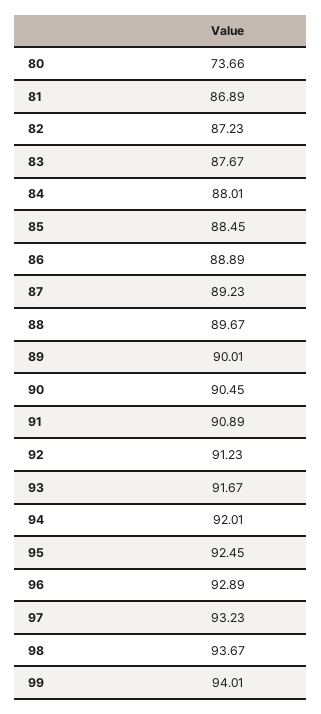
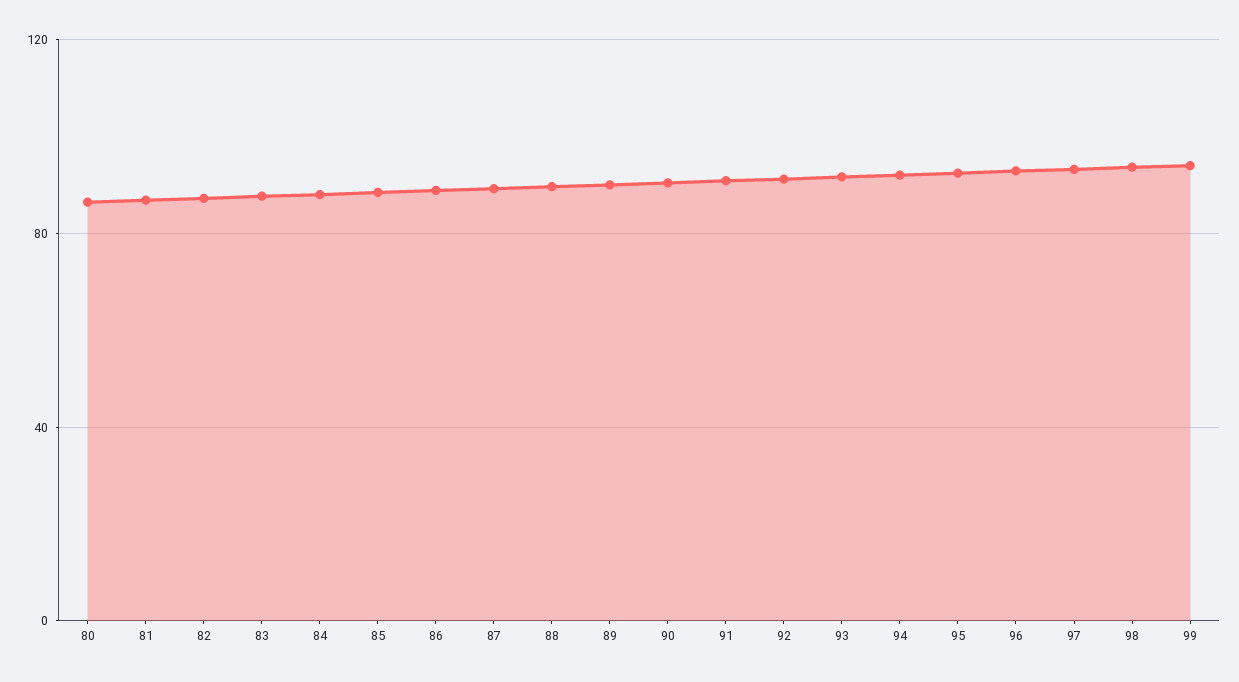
80: 73.66 -> 85

